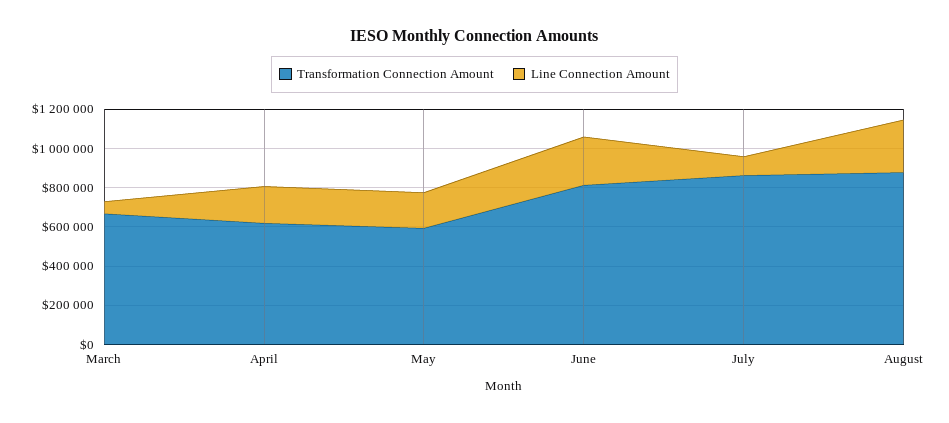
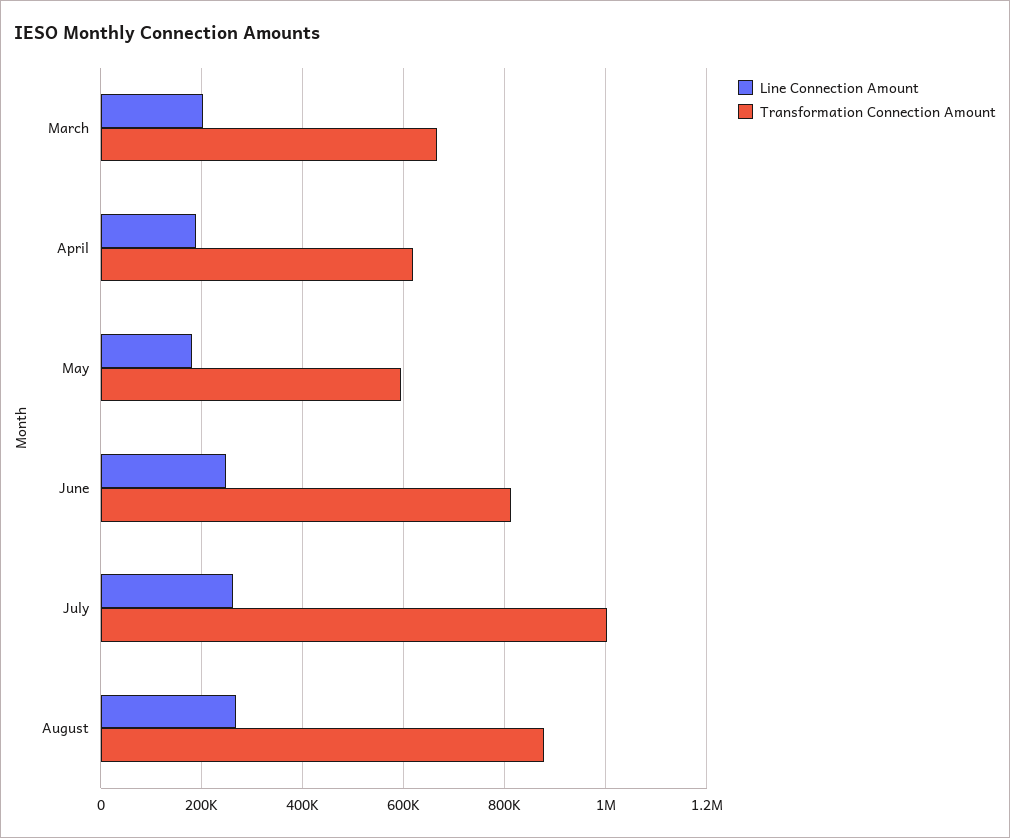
Line Connection Amount, March: 50000 -> 200000
Transformation Connection Amount, July: 850000 -> 1000000
Line Connection Amount, July: 100000 -> 260000

